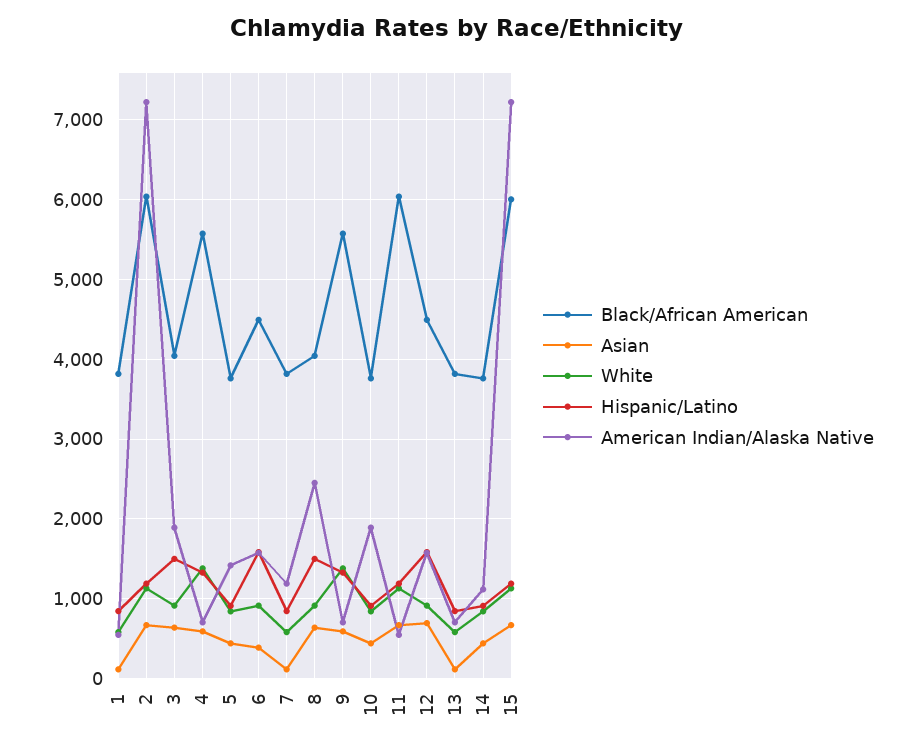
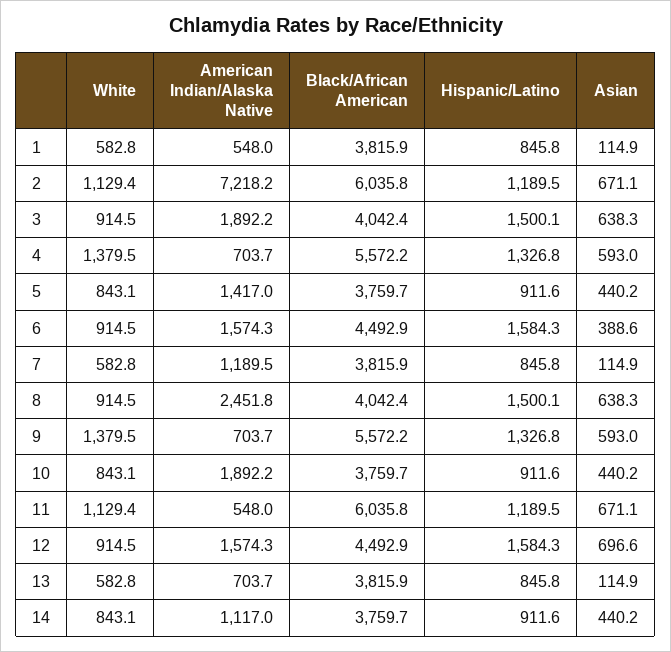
Black/African American, 15: 6000 -> none
Asian, 15: 700 -> none
White, 15: 1100 -> none
Hispanic/Latino, 15: 1200 -> none
American Indian/Alaska Native, 15: 7200 -> none

